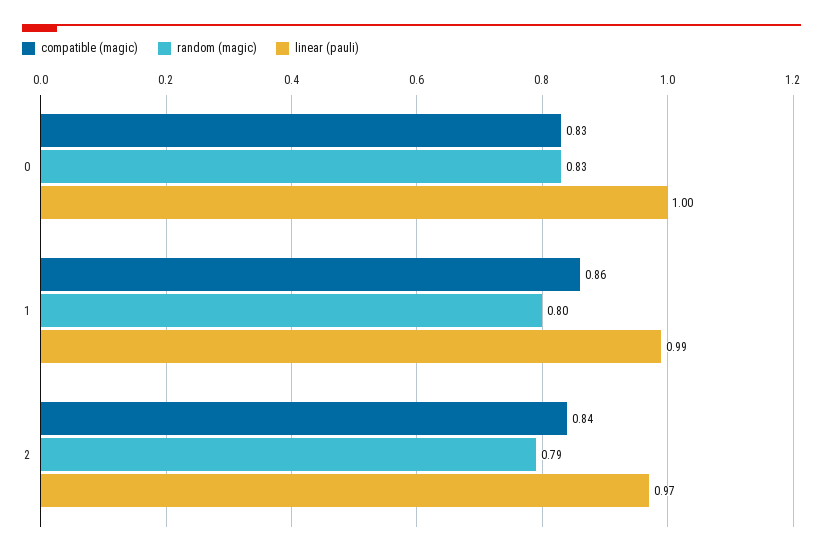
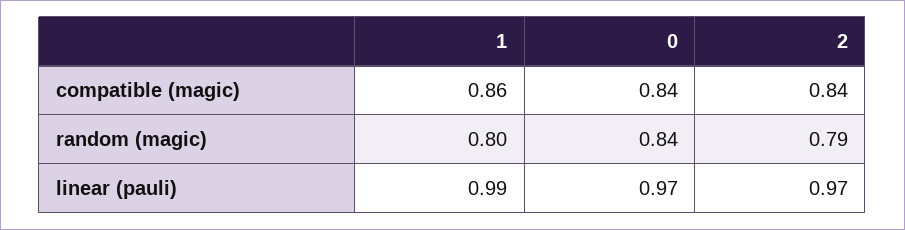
compatible (magic), 0: 0.83 -> 0.84
random (magic), 0: 0.83 -> 0.84
linear (pauli), 0: 1 -> 0.97

